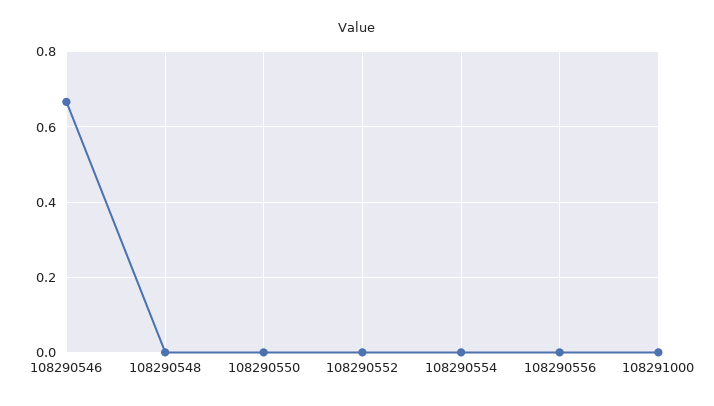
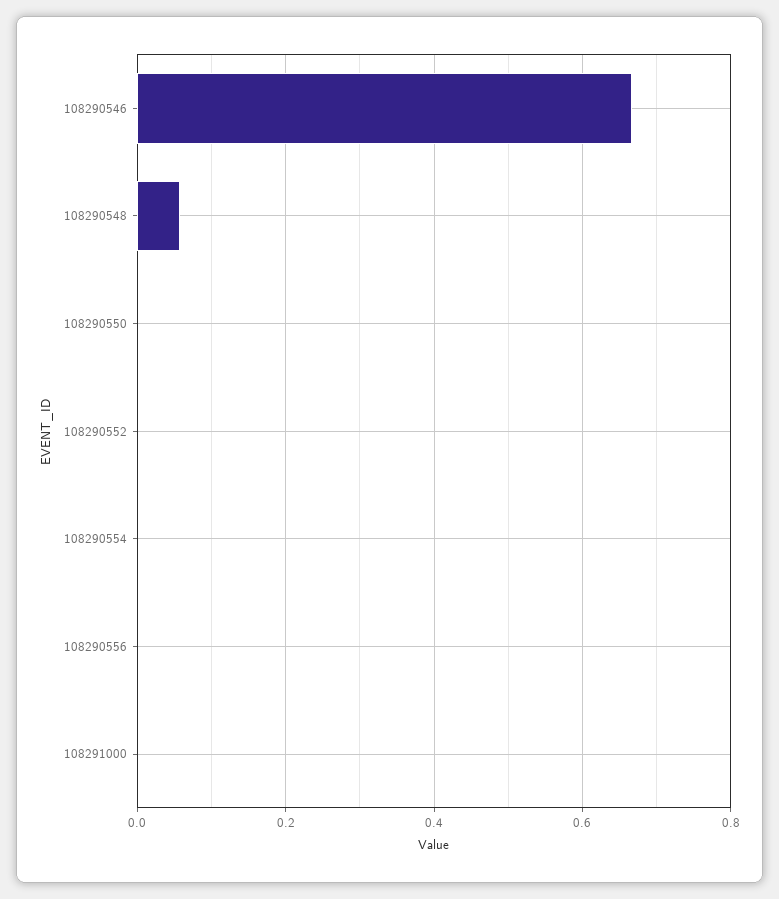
108290548: 0 -> 0.06

